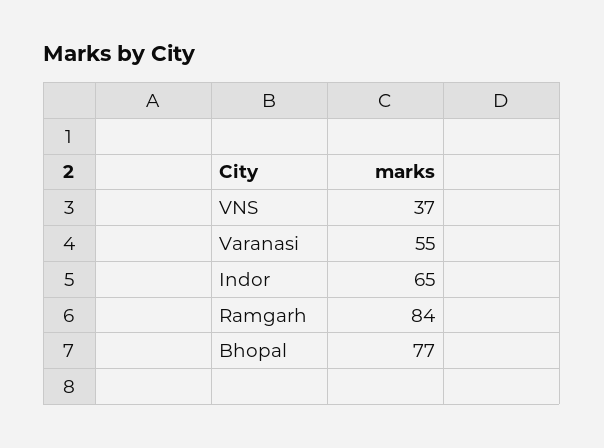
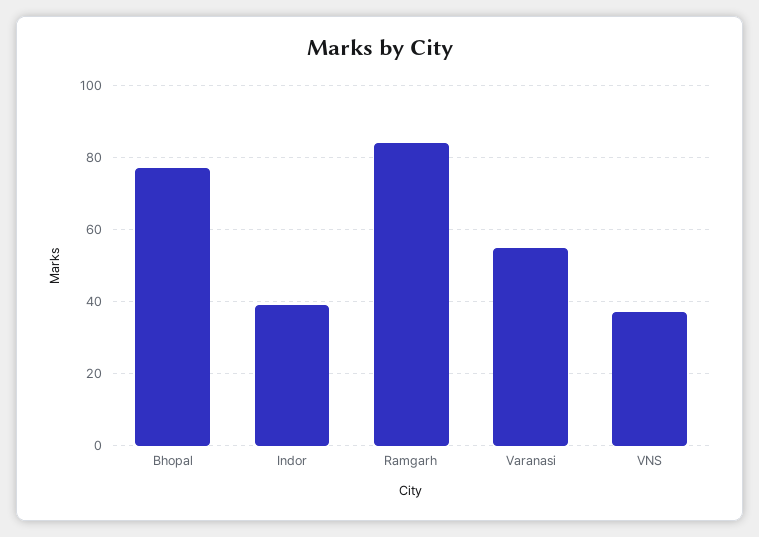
Indor: 65 -> 40

